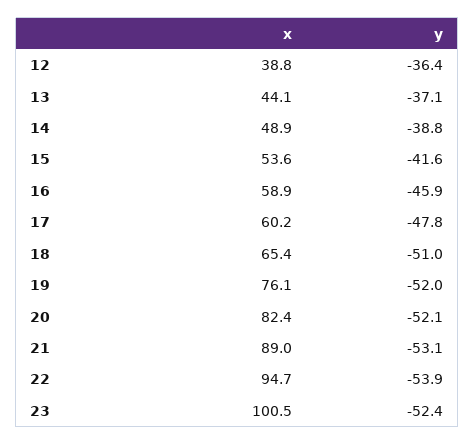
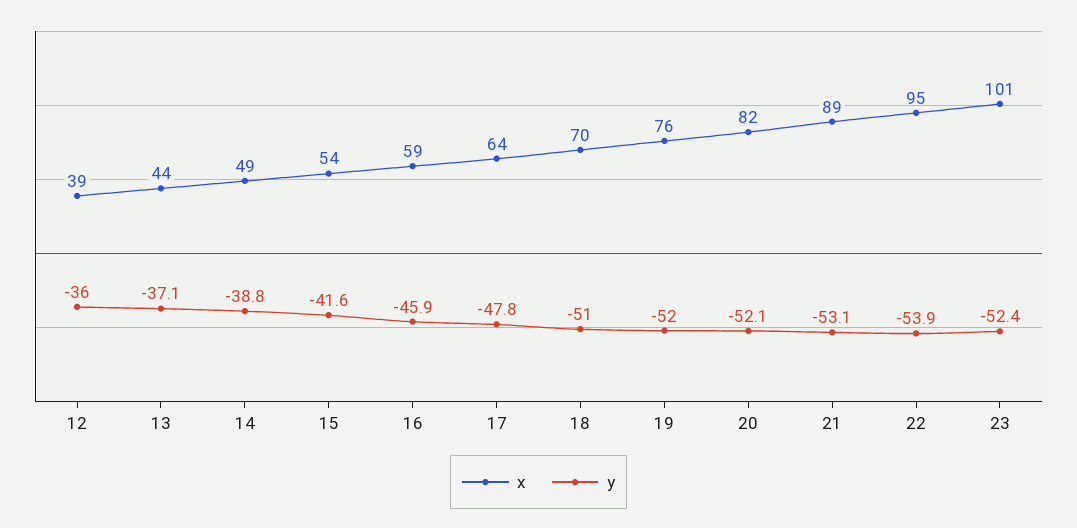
y, 12: -36.4 -> -36
x, 17: 60.2 -> 64
x, 18: 65.4 -> 70

